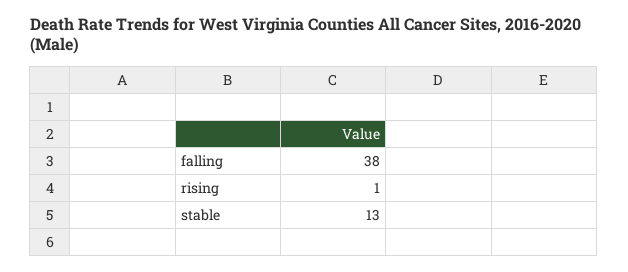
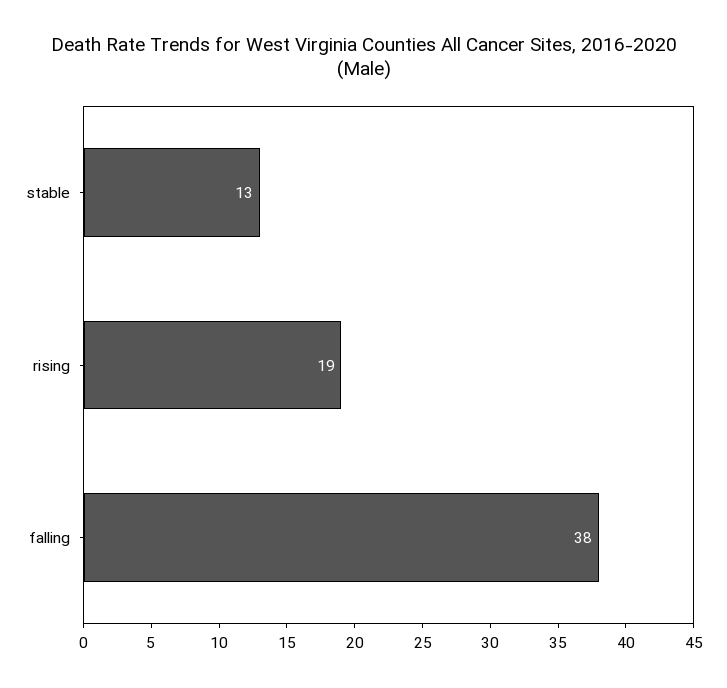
rising: 1 -> 19

